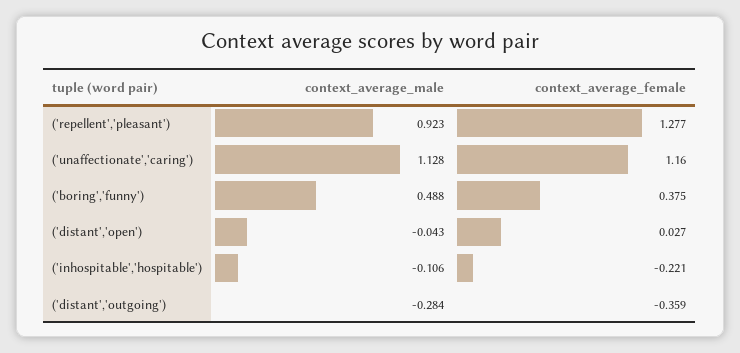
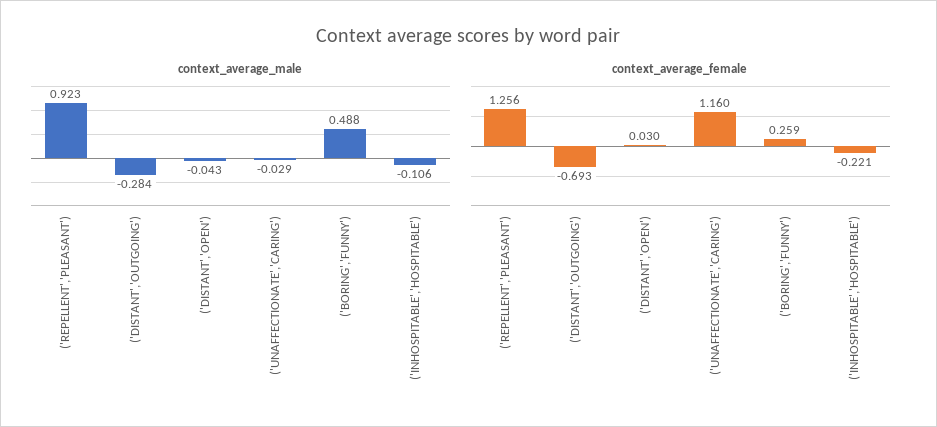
context_average_female, ('repellent','pleasant'): 1.277 -> 1.256
context_average_male, ('unaffectionate','caring'): 1.128 -> -0.029
context_average_female, ('boring','funny'): 0.375 -> 0.259
context_average_female, ('distant','open'): 0.027 -> 0.03
context_average_female, ('distant','outgoing'): -0.359 -> -0.693

